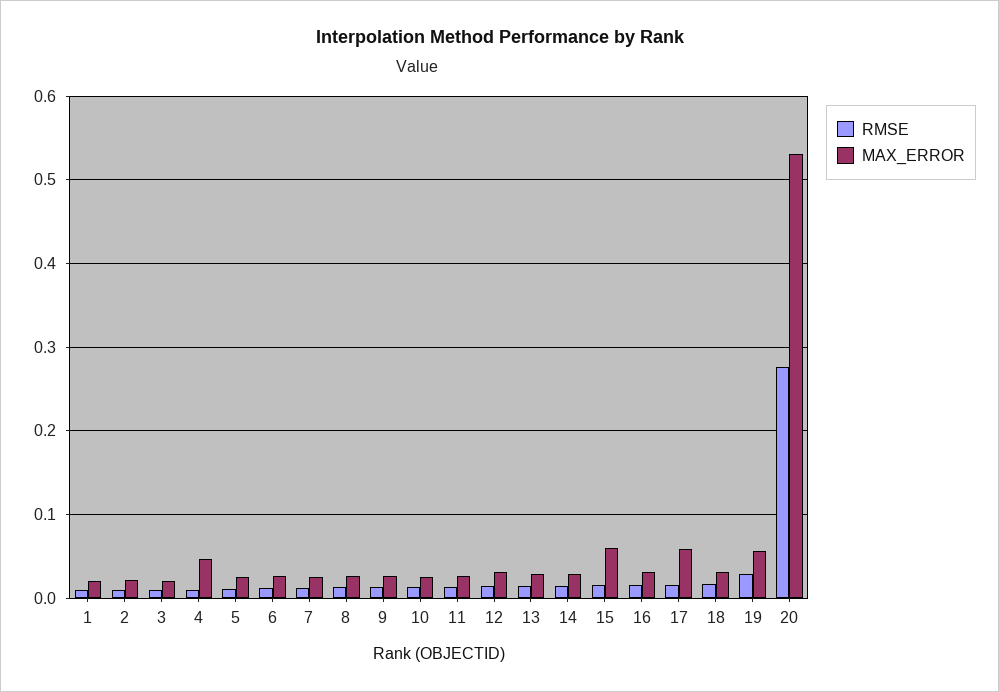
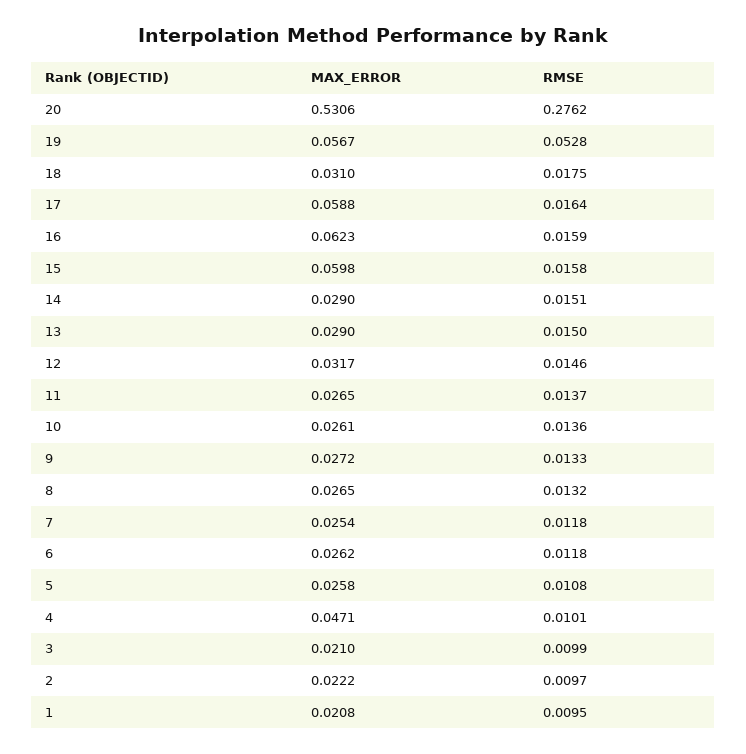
MAX_ERROR, 16: 0.03 -> 0.0623
RMSE, 19: 0.03 -> 0.0528

